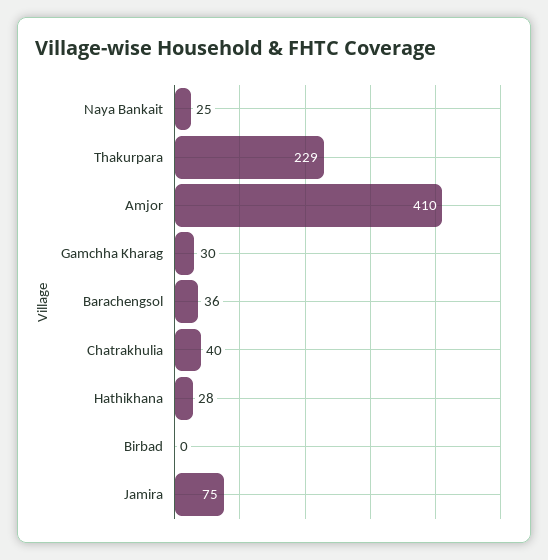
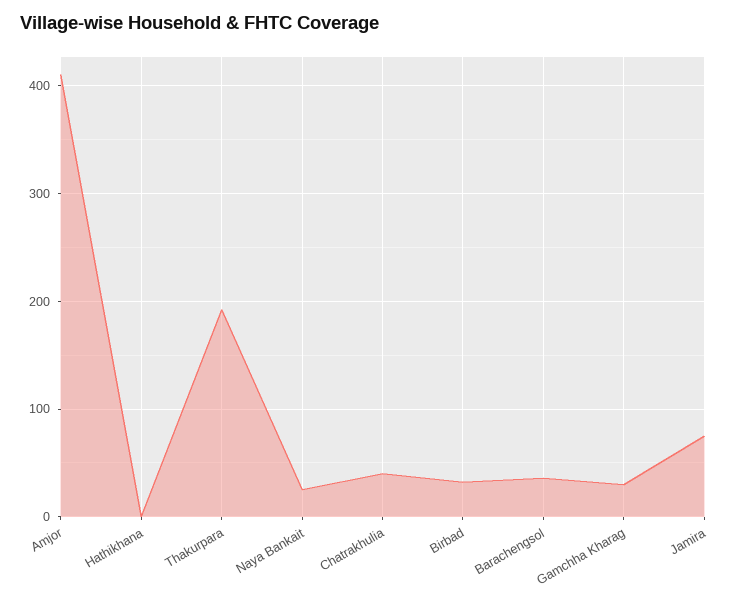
Thakurpara: 229 -> 190
Hathikhana: 28 -> 0
Birbad: 0 -> 30

